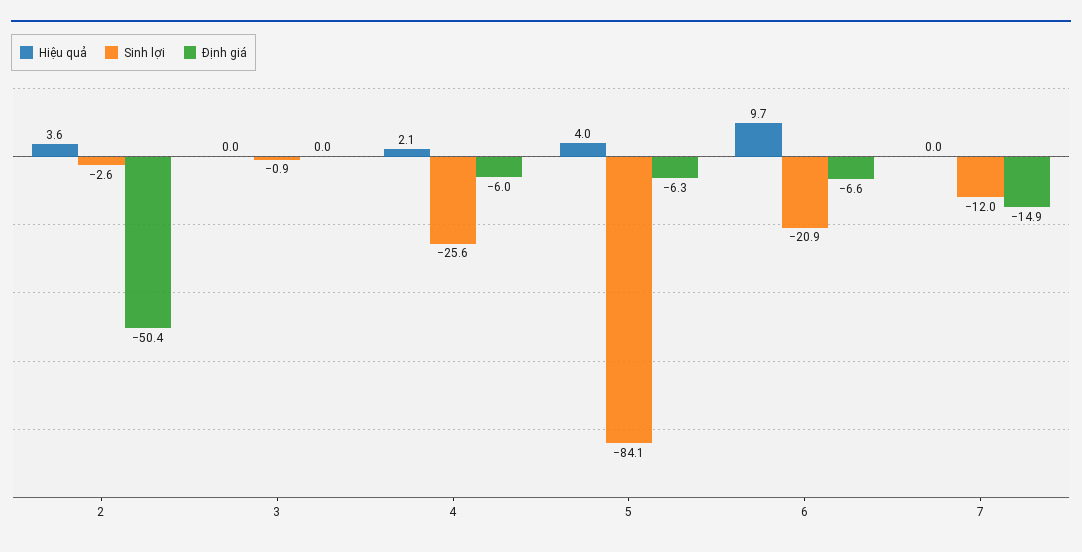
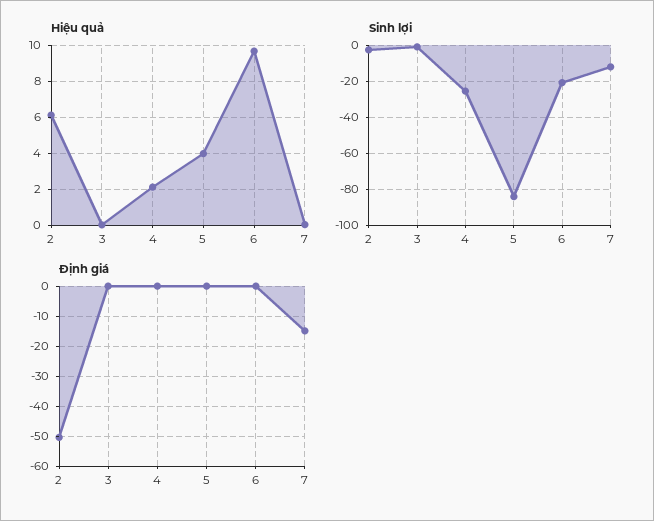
Hiệu quả, 2: 3.6 -> 6
Định giá, 4: -6 -> 0
Định giá, 5: -6.3 -> 0
Định giá, 6: -6.6 -> 0

